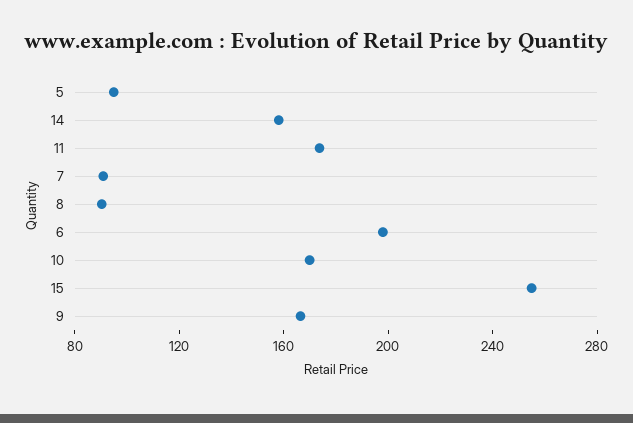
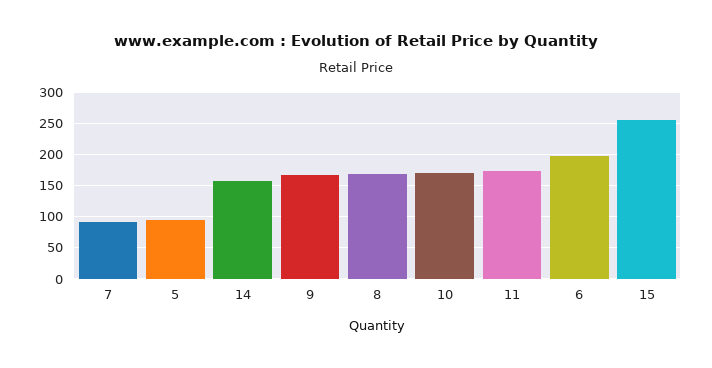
8: 90 -> 170

